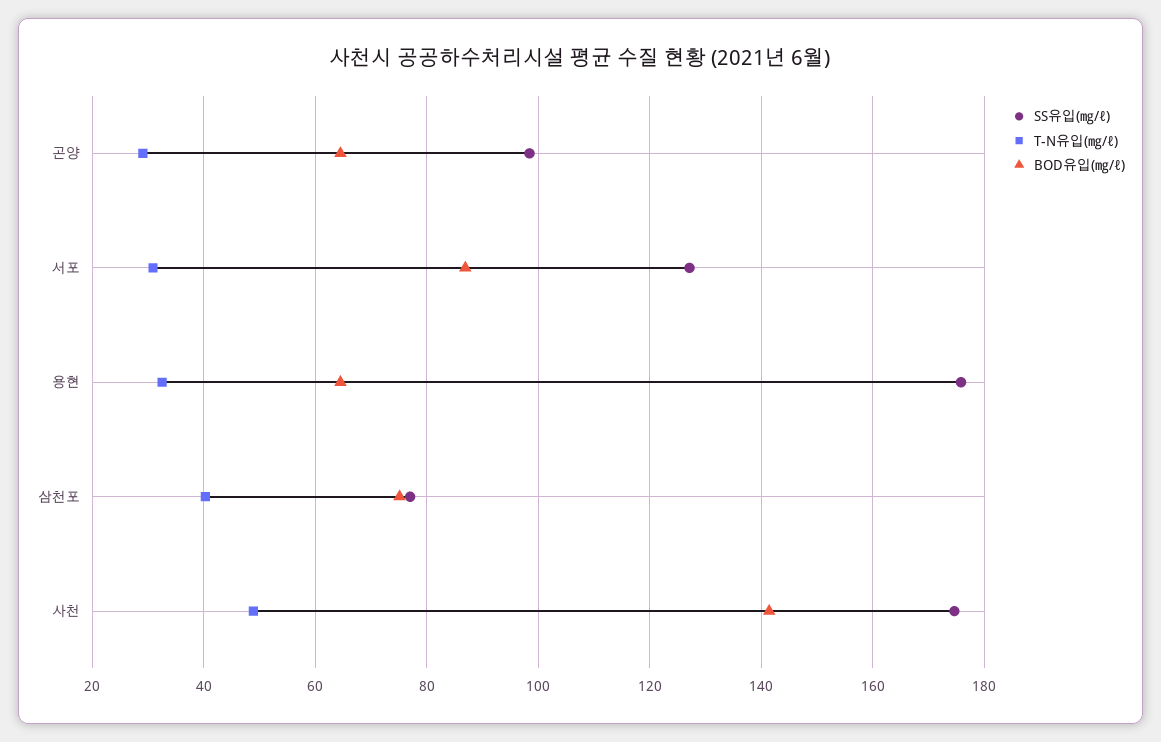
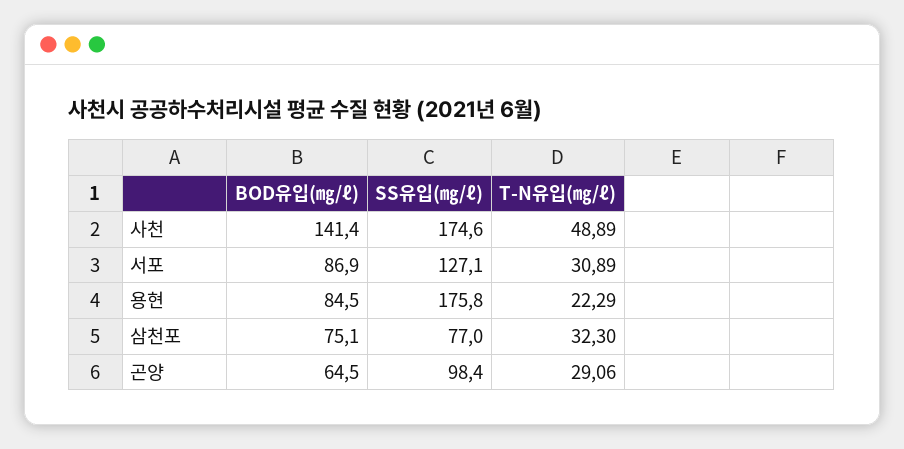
T-N유입(㎎/ℓ), 용현: 32 -> 22.29
BOD유입(㎎/ℓ), 용현: 64 -> 84.5
T-N유입(㎎/ℓ), 삼천포: 40 -> 32.3

